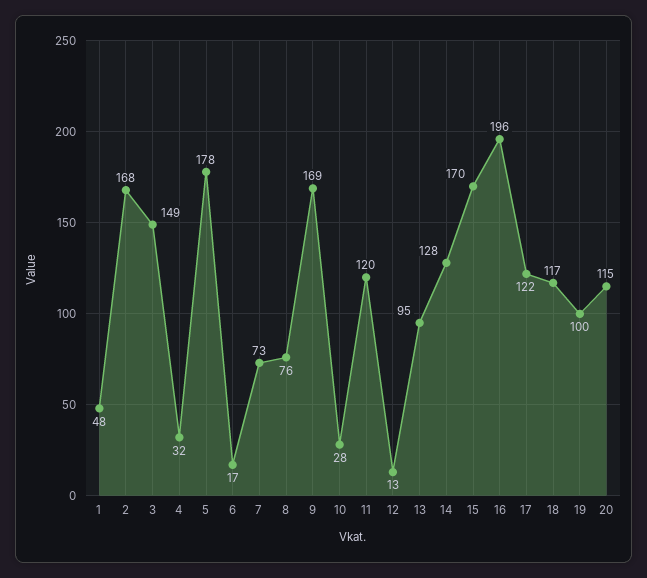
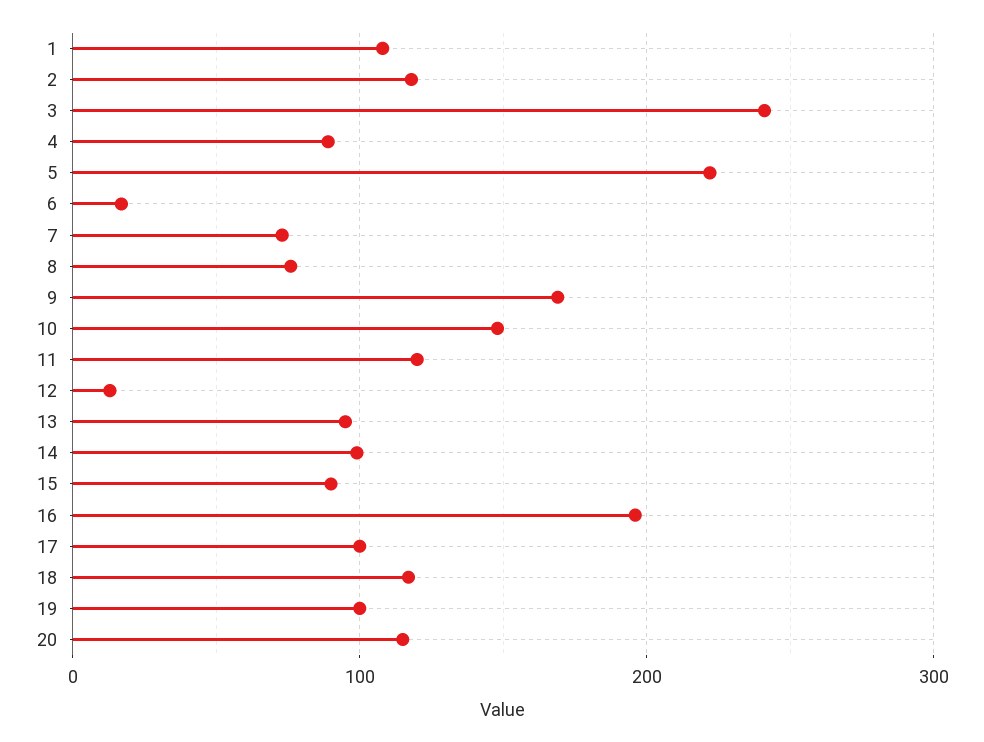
1: 48 -> 110
2: 168 -> 120
3: 149 -> 240
4: 32 -> 90
5: 178 -> 220
10: 28 -> 150
14: 128 -> 100
15: 170 -> 90
17: 122 -> 100

